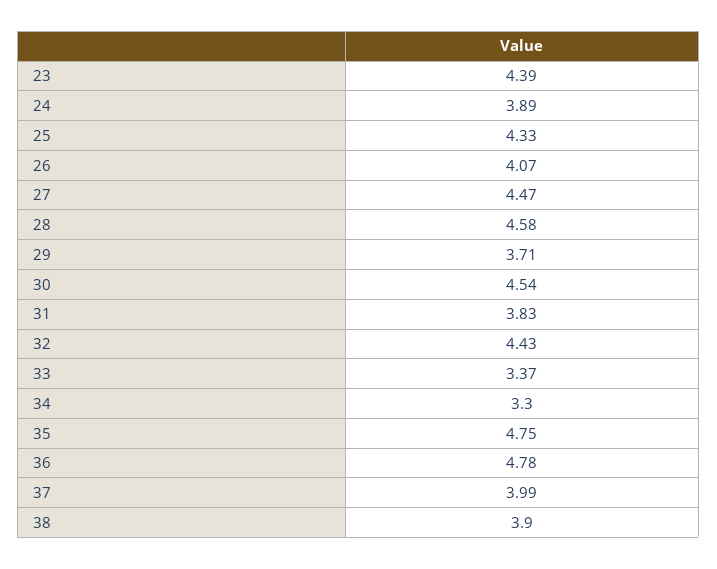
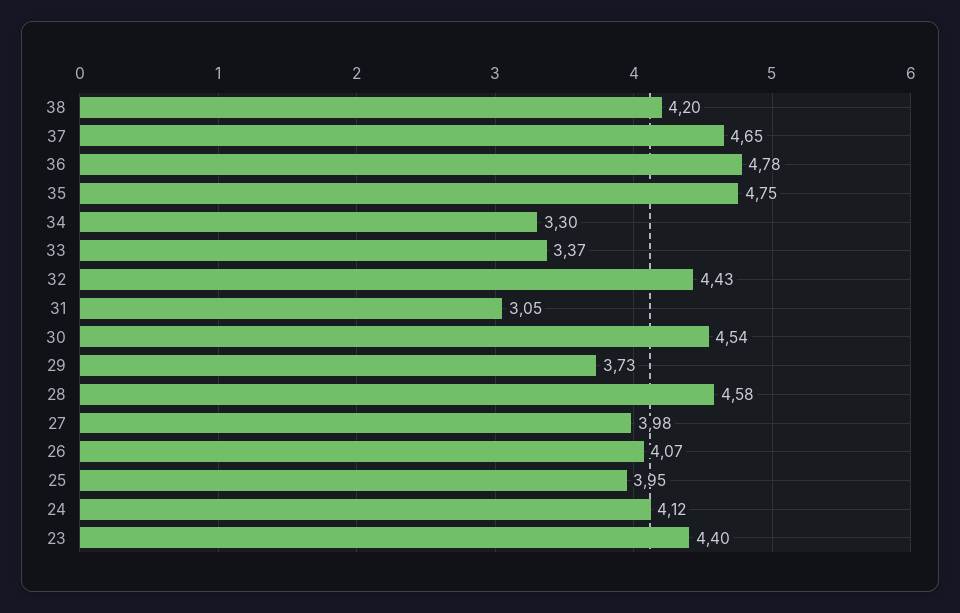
23: 4.39 -> 4.4
24: 3.89 -> 4.12
25: 4.33 -> 3.95
27: 4.47 -> 3.98
29: 3.71 -> 3.73
31: 3.83 -> 3.05
37: 3.99 -> 4.65
38: 3.9 -> 4.2

